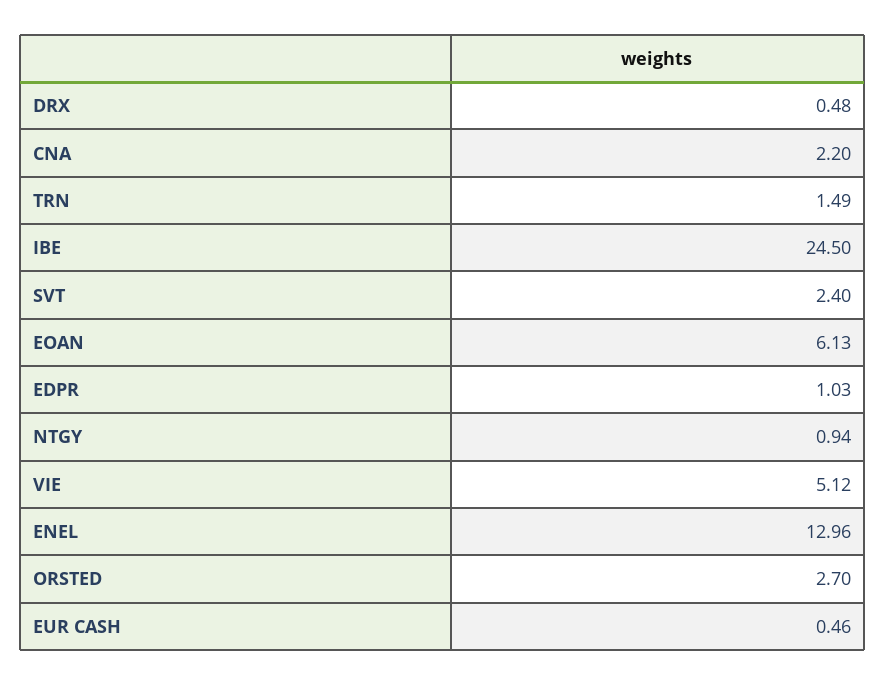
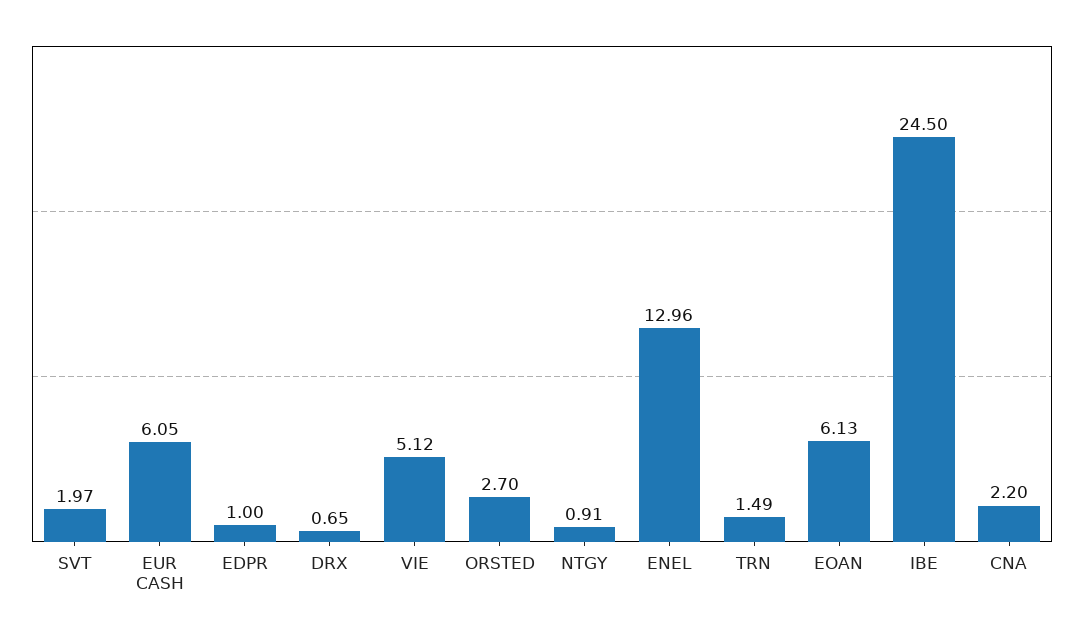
DRX: 0.48 -> 0.65
SVT: 2.4 -> 1.97
EDPR: 1.03 -> 1
NTGY: 0.94 -> 0.91
EUR CASH: 0.46 -> 6.05

